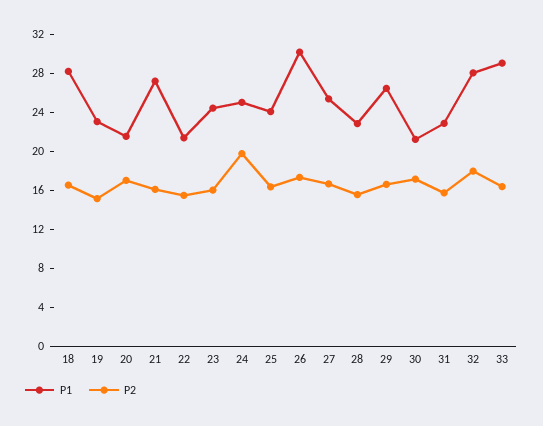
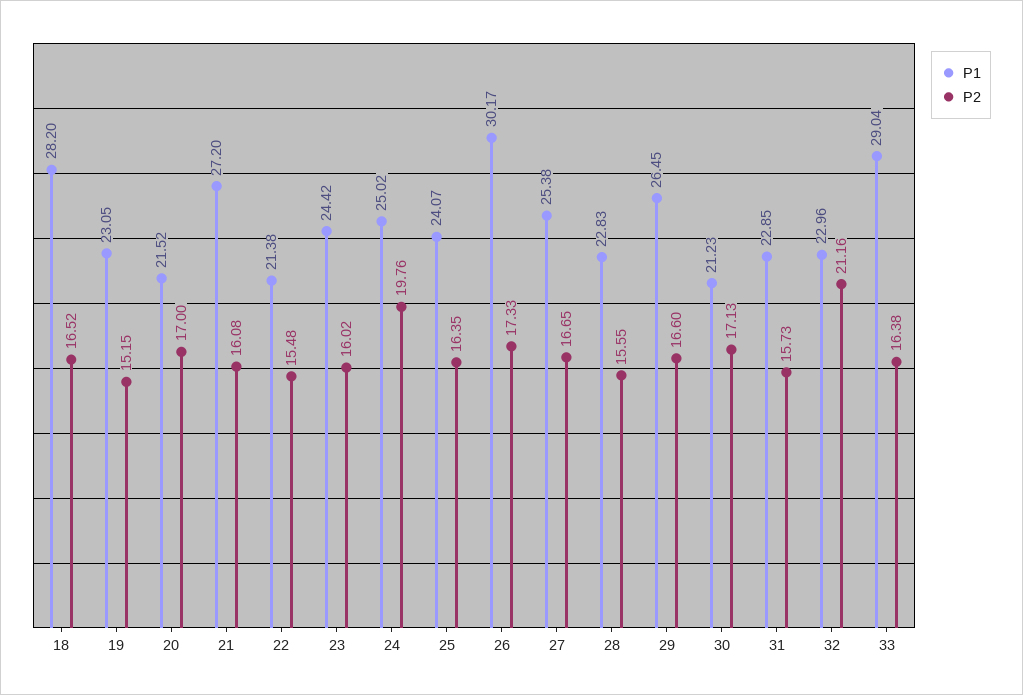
P1, 32: 28 -> 22.96
P2, 32: 18 -> 21.16

